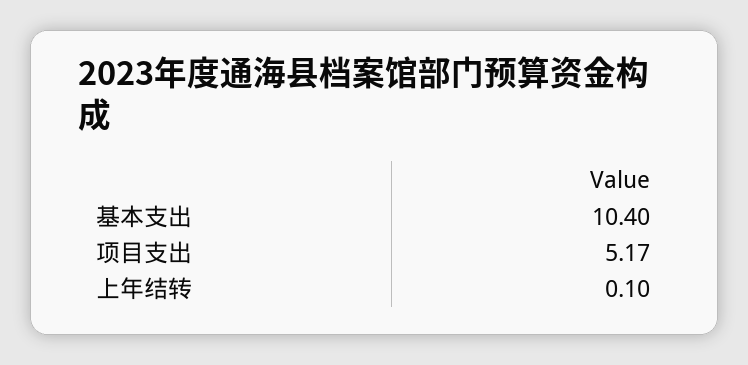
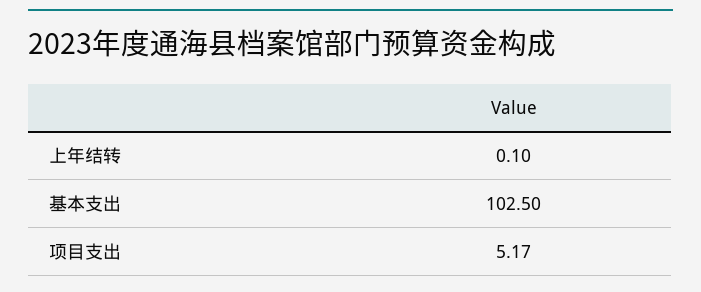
基本支出: 10.4 -> 102.5

